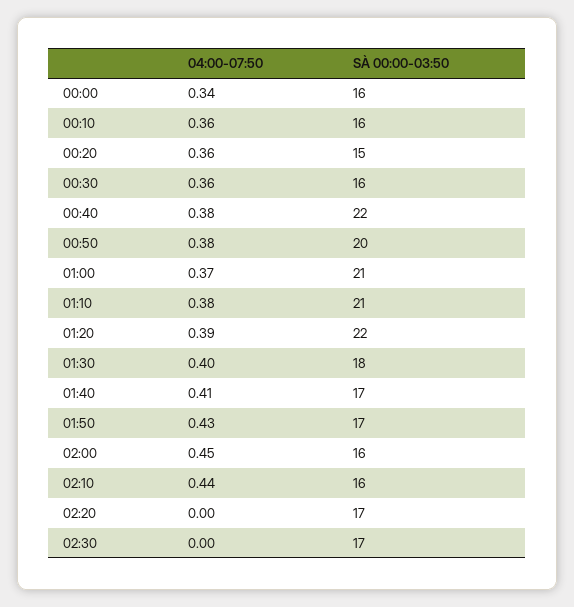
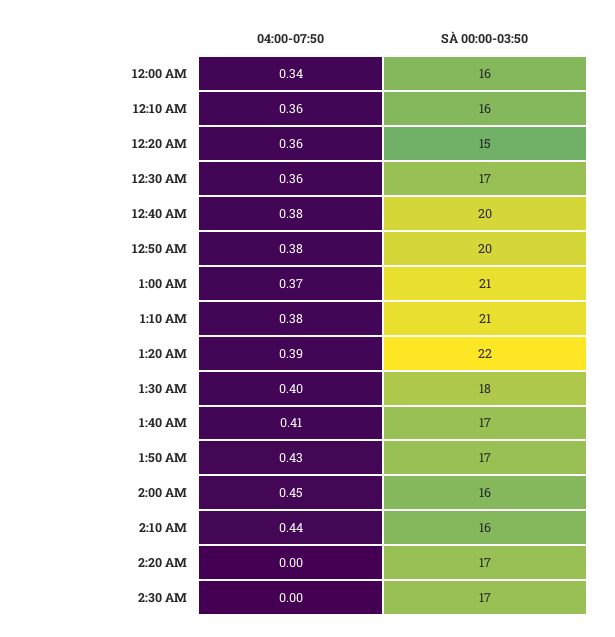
SÀ 00:00-03:50, 00:30: 16 -> 17
SÀ 00:00-03:50, 00:40: 22 -> 20

